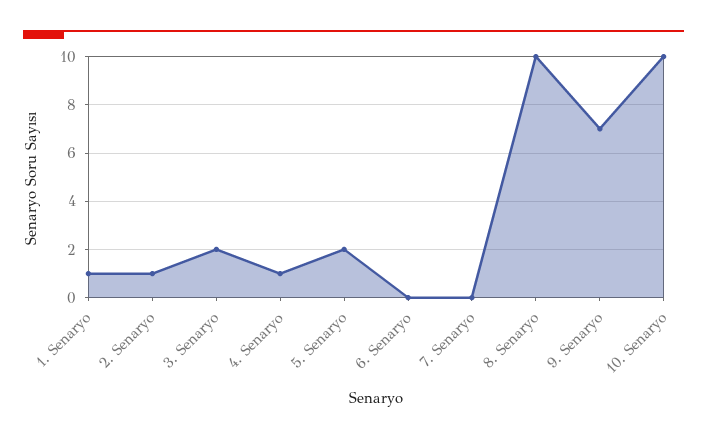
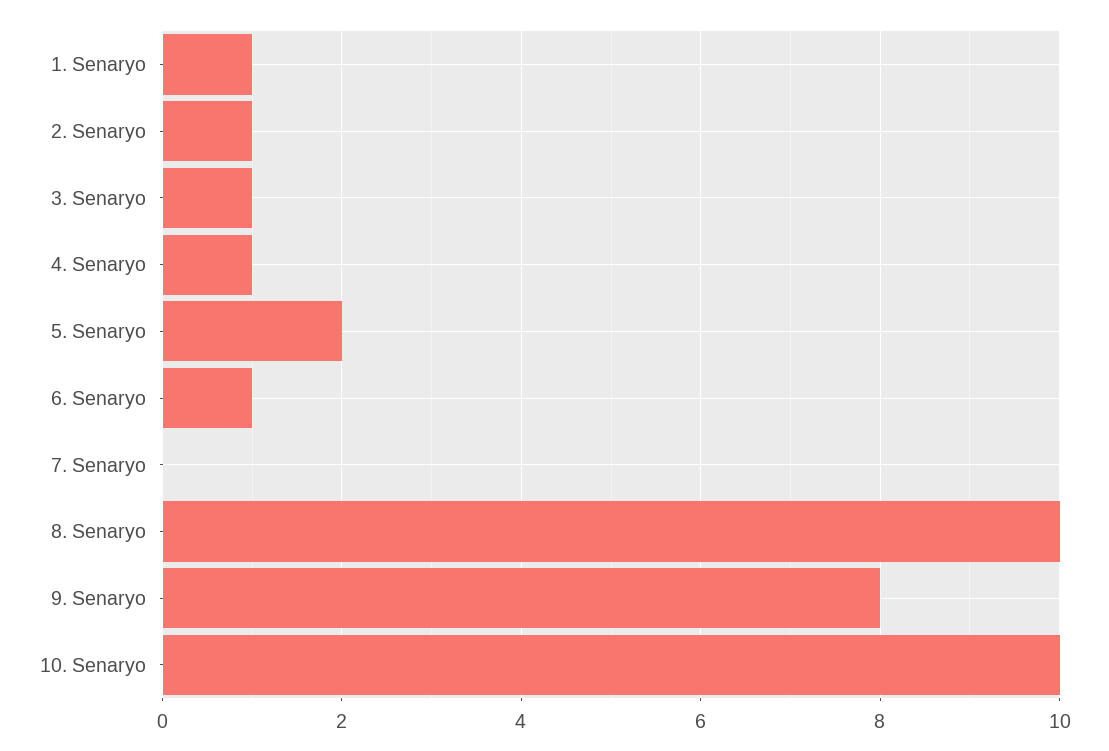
3. Senaryo: 2 -> 1
6. Senaryo: 0 -> 1
9. Senaryo: 7 -> 8

